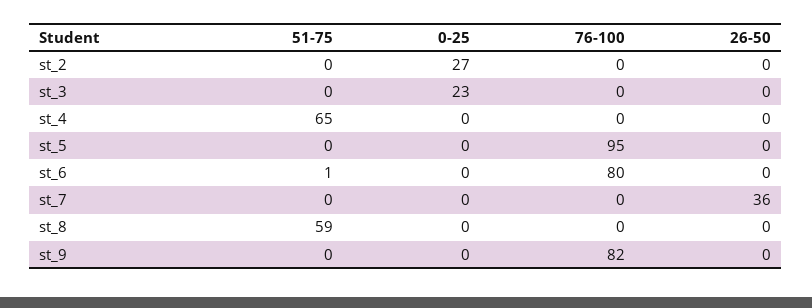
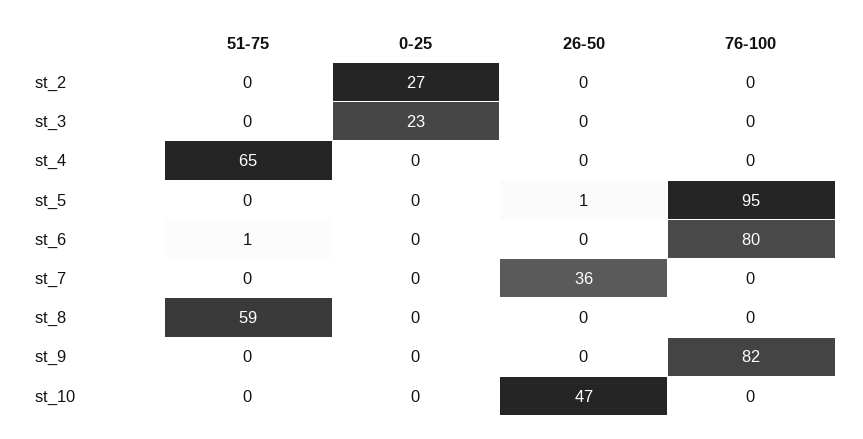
26-50, st_5: 0 -> 1
51-75, st_10: none -> 0
0-25, st_10: none -> 0
26-50, st_10: none -> 47
76-100, st_10: none -> 0

